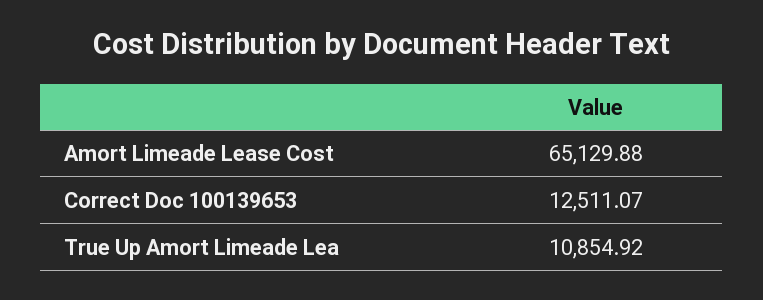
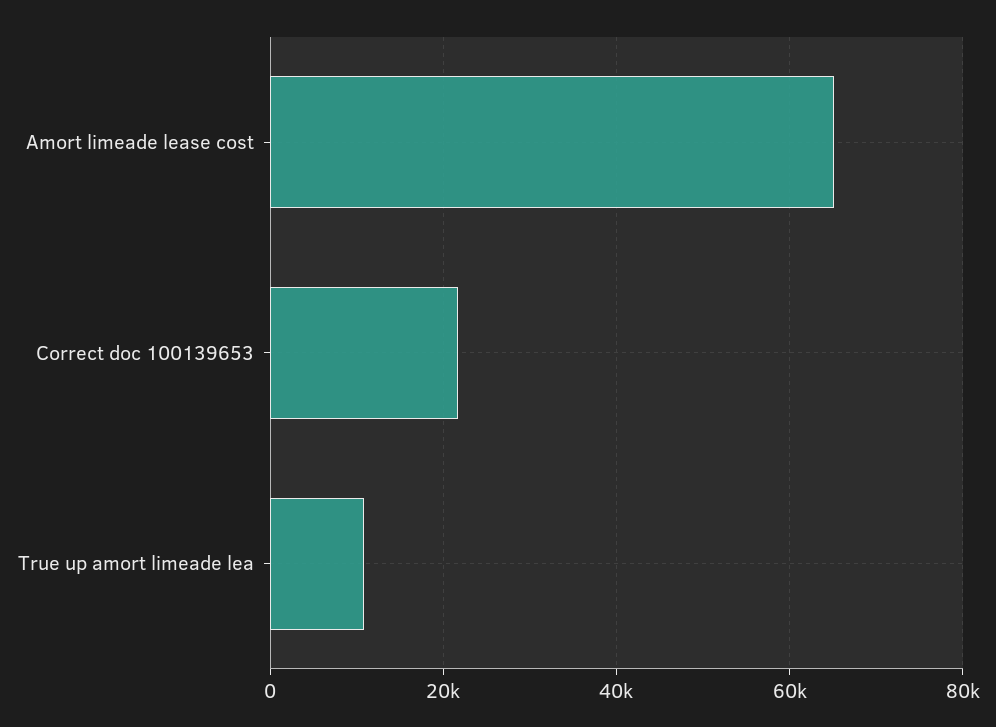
Correct Doc 100139653: 12511.07 -> 22000

